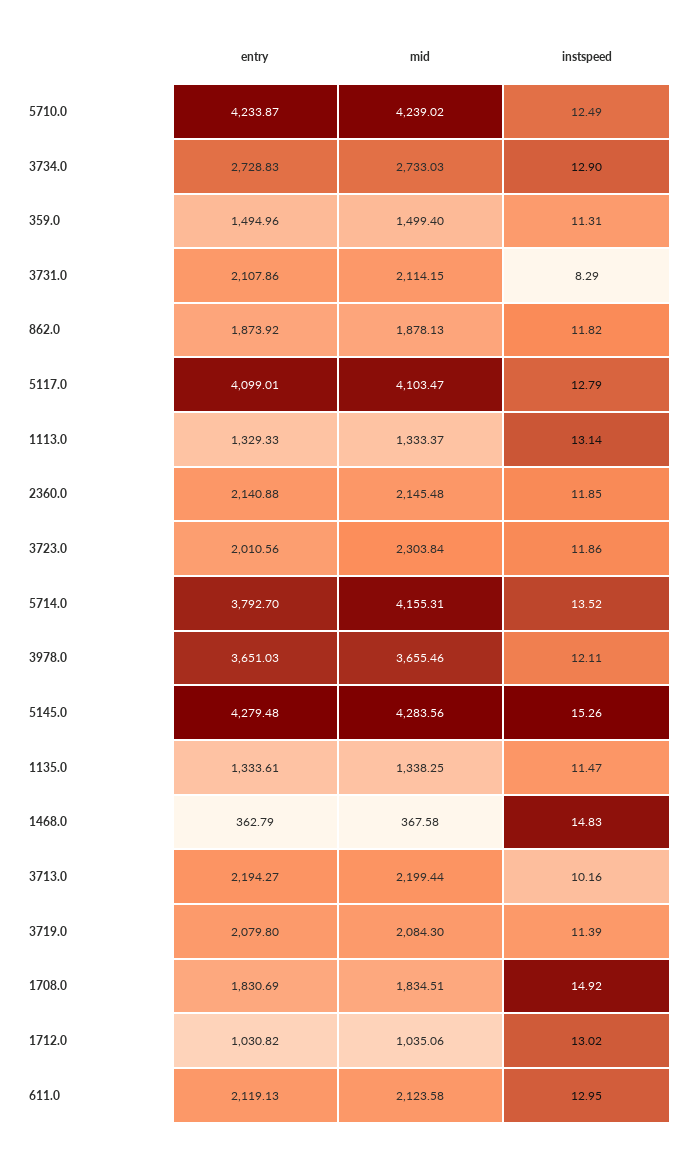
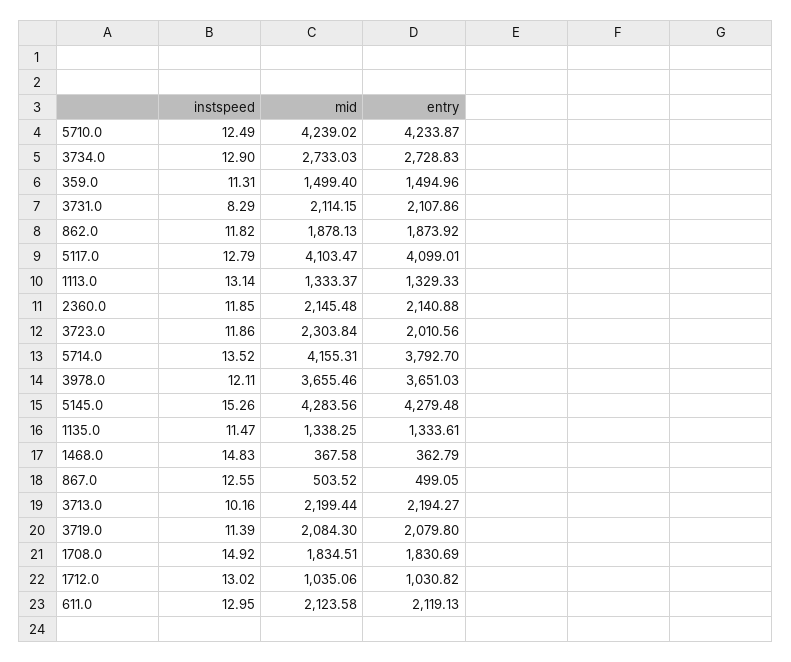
instspeed, 867.0: none -> 12.55
mid, 867.0: none -> 503.52
entry, 867.0: none -> 499.05

